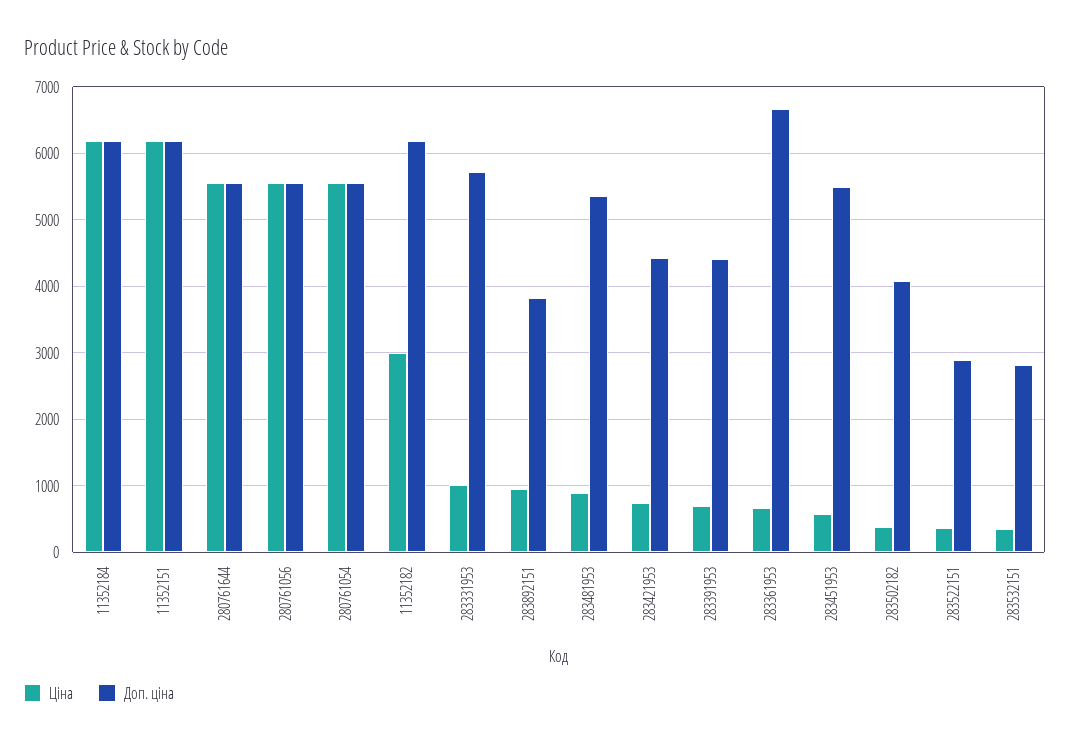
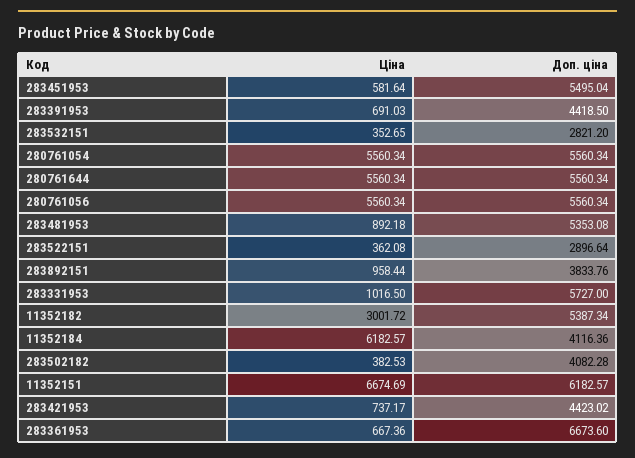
Доп. ціна, 11352184: 6200 -> 4116.36
Ціна, 11352151: 6200 -> 6674.69
Доп. ціна, 11352182: 6200 -> 5387.34

